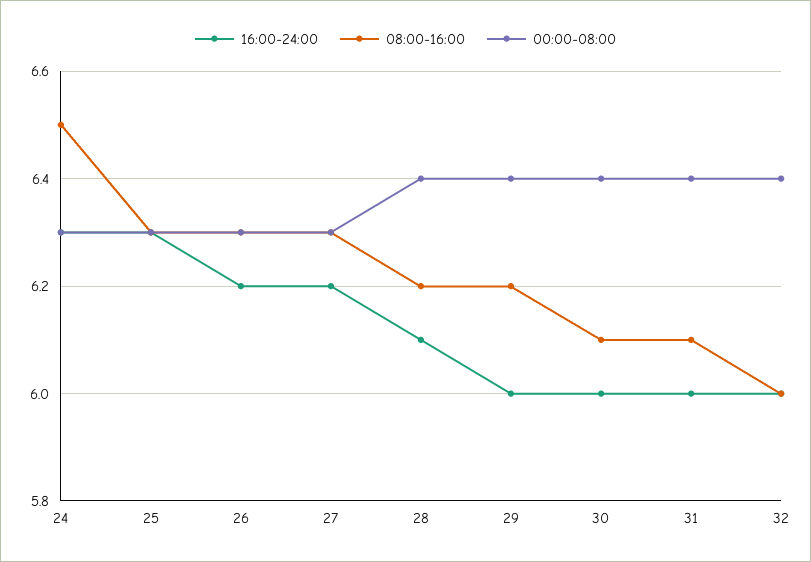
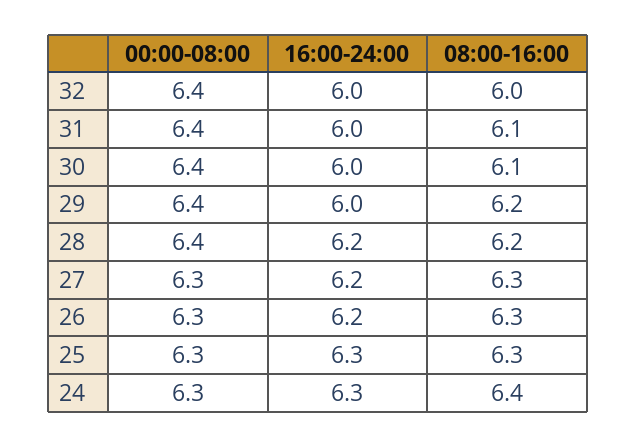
08:00-16:00, 24: 6.5 -> 6.4
16:00-24:00, 28: 6.1 -> 6.2

